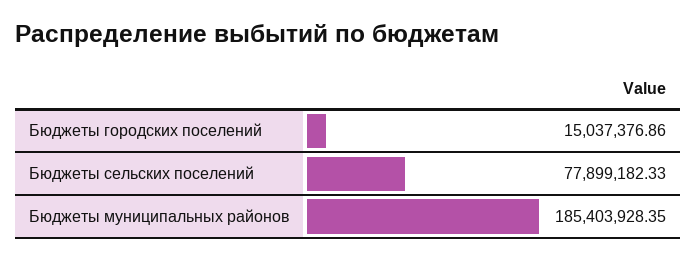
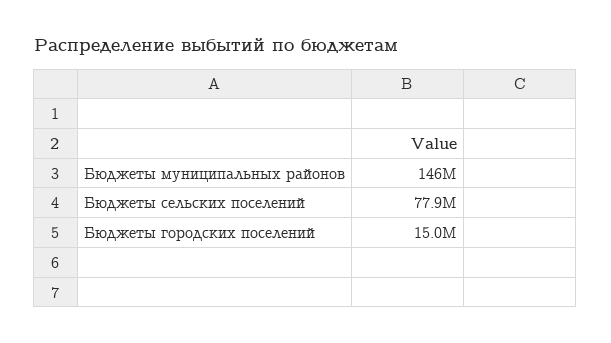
Бюджеты муниципальных районов: 185403928.35 -> 146000000

